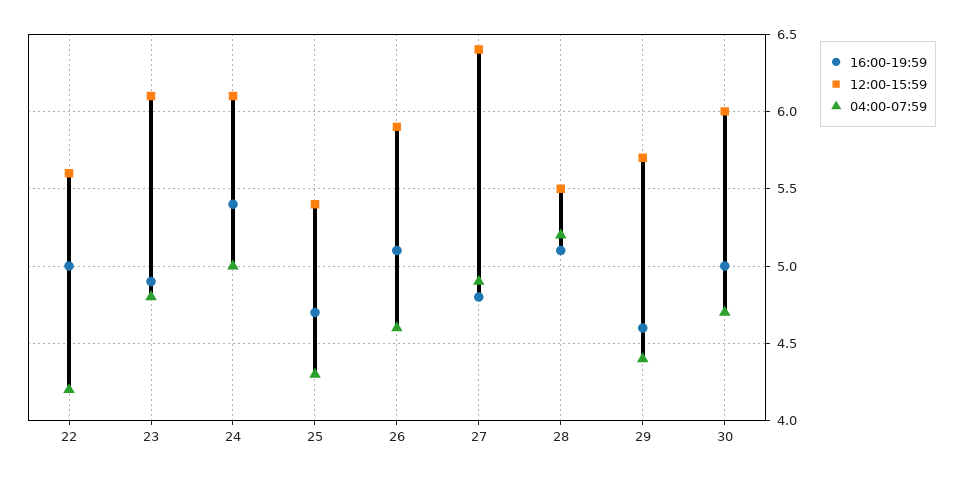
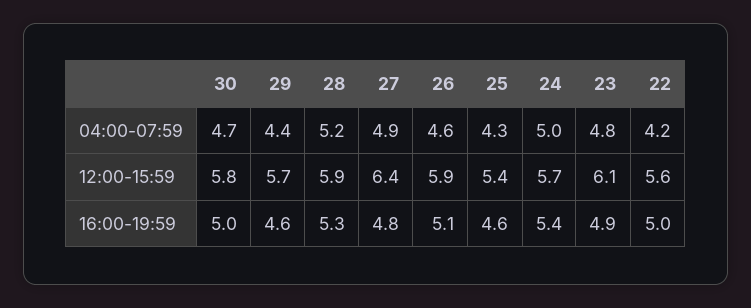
12:00-15:59, 24: 6.1 -> 5.7
16:00-19:59, 25: 4.7 -> 4.6
16:00-19:59, 28: 5.1 -> 5.3
12:00-15:59, 28: 5.5 -> 5.9
12:00-15:59, 30: 6 -> 5.8

